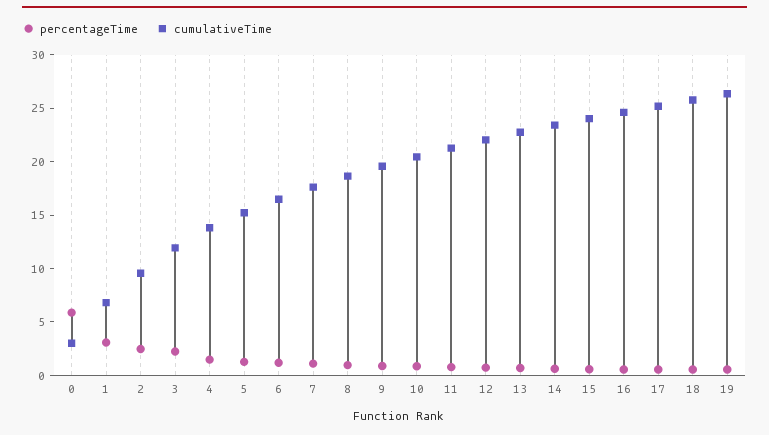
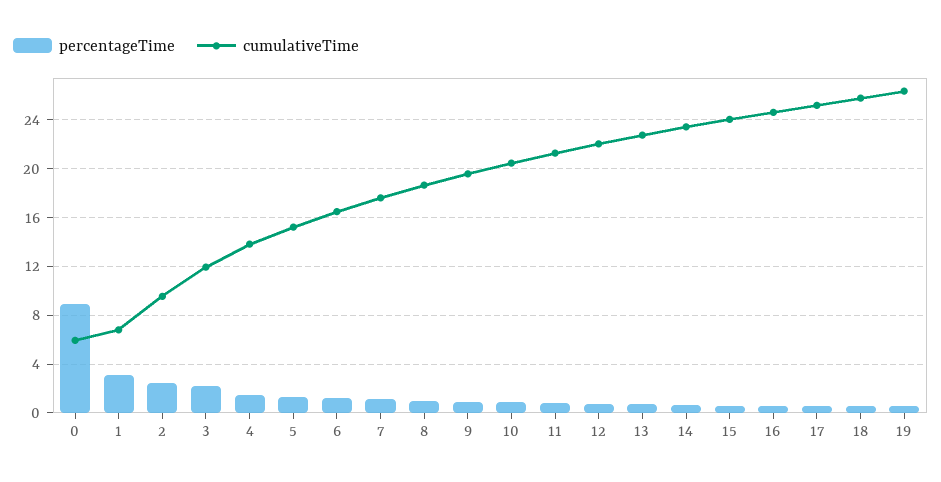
percentageTime, 0: 6 -> 9
cumulativeTime, 0: 3 -> 6

